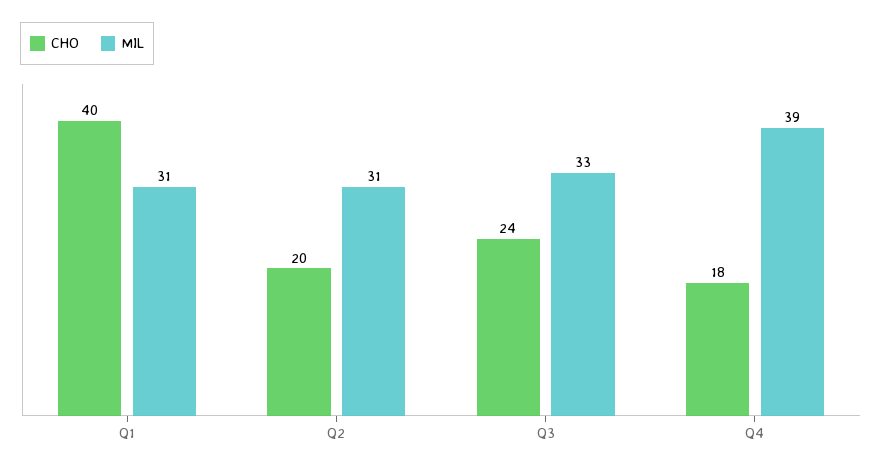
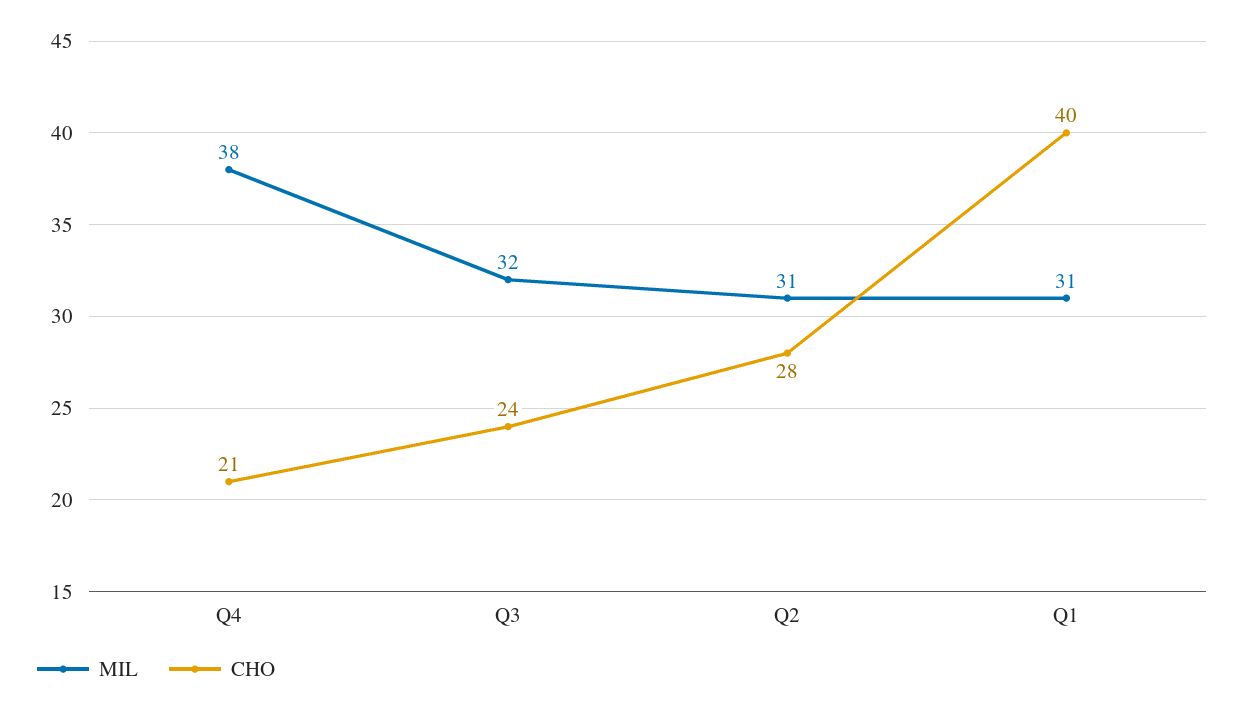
CHO, Q2: 20 -> 28
MIL, Q3: 33 -> 32
CHO, Q4: 18 -> 21
MIL, Q4: 39 -> 38

